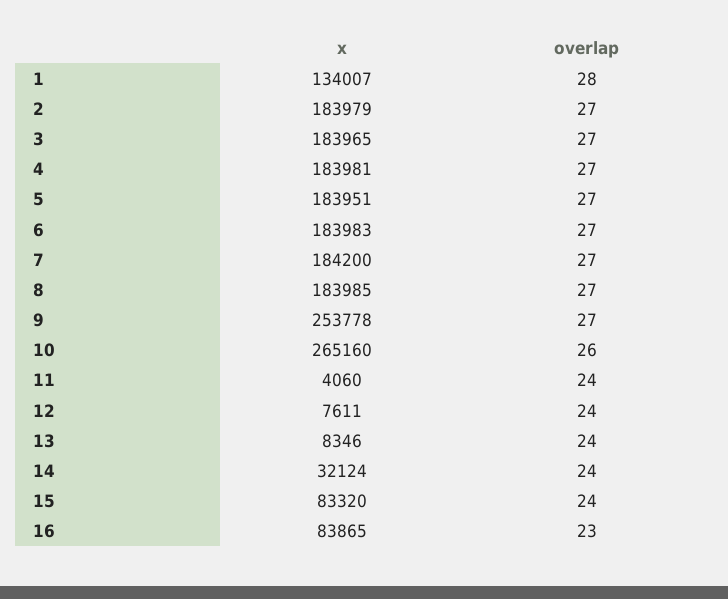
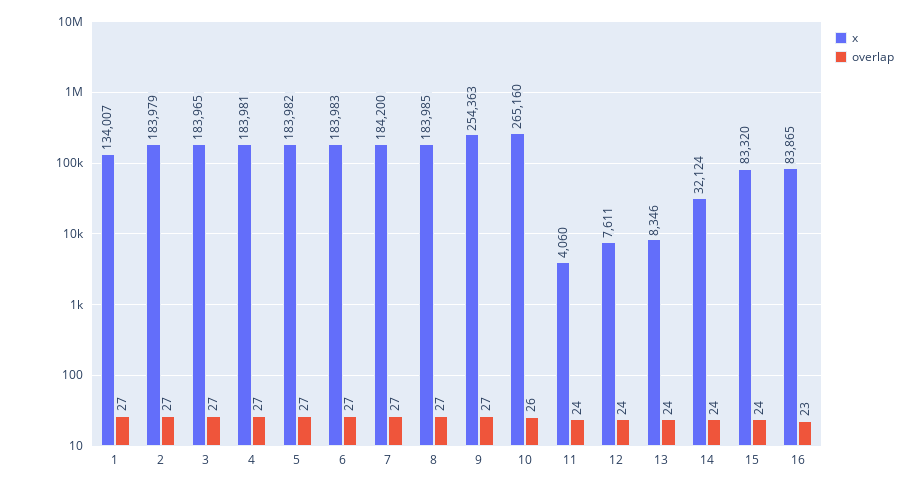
overlap, 1: 28 -> 27
x, 5: 183951 -> 183982
x, 9: 253778 -> 254363

